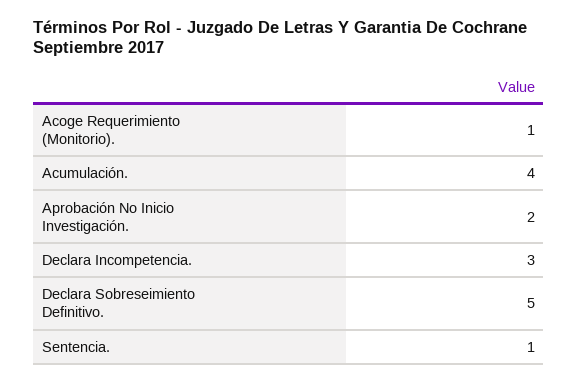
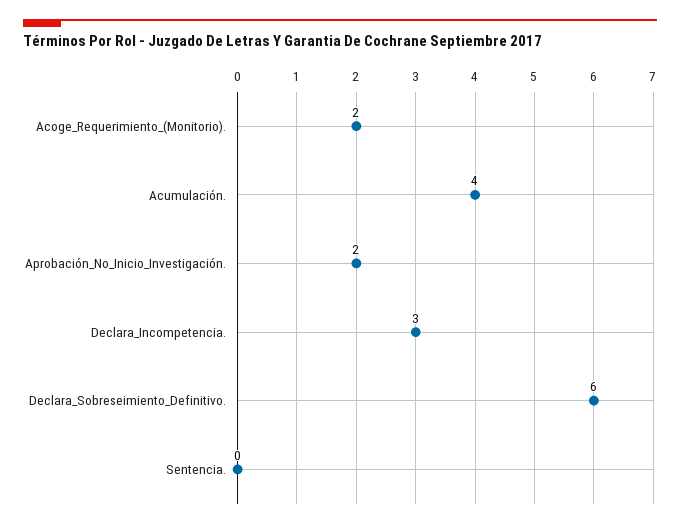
Acoge Requerimiento (Monitorio).: 1 -> 2
Declara Sobreseimiento Definitivo.: 5 -> 6
Sentencia.: 1 -> 0

